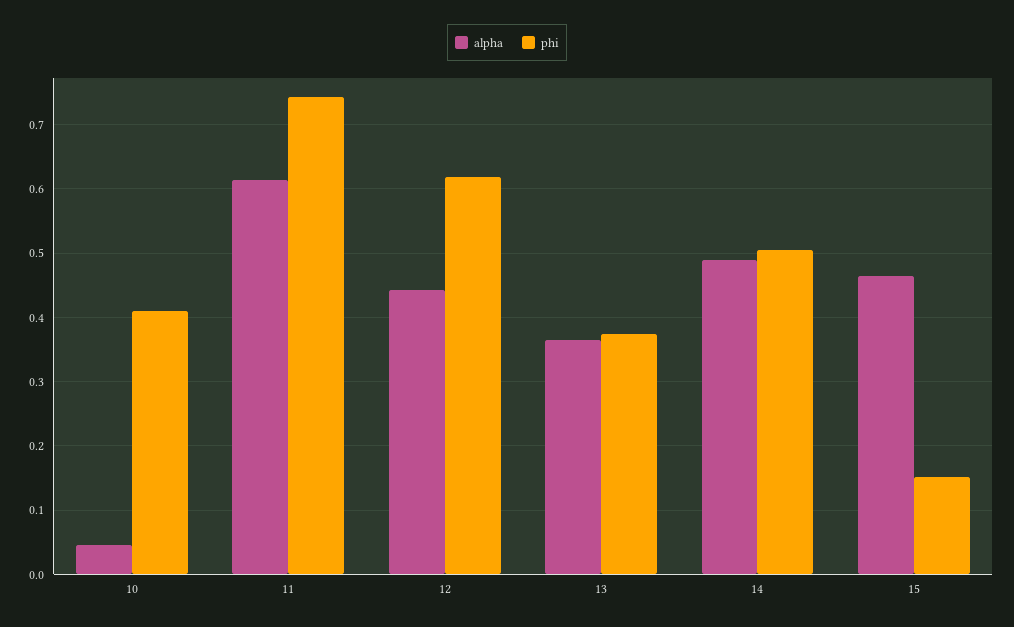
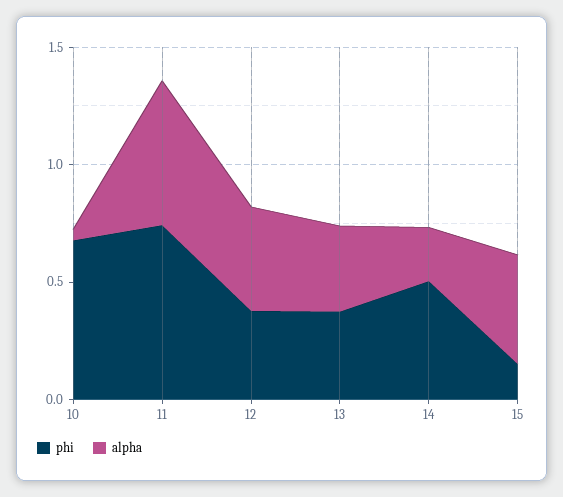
phi, 10: 0.41 -> 0.7
phi, 12: 0.62 -> 0.4
alpha, 14: 0.49 -> 0.2

